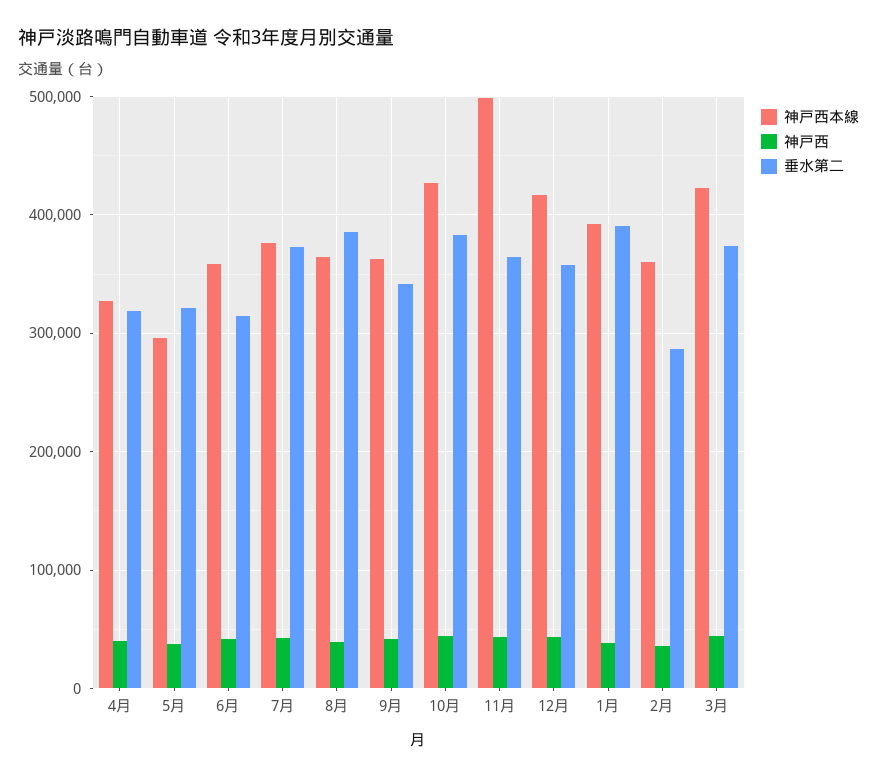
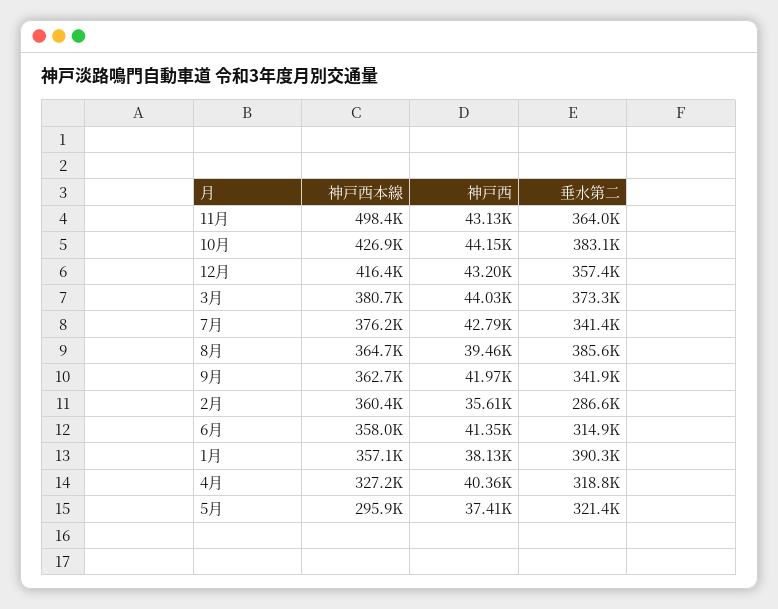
垂水第二, 7月: 370000 -> 341400
神戸西本線, 1月: 390000 -> 357100
神戸西本線, 3月: 420000 -> 380700

